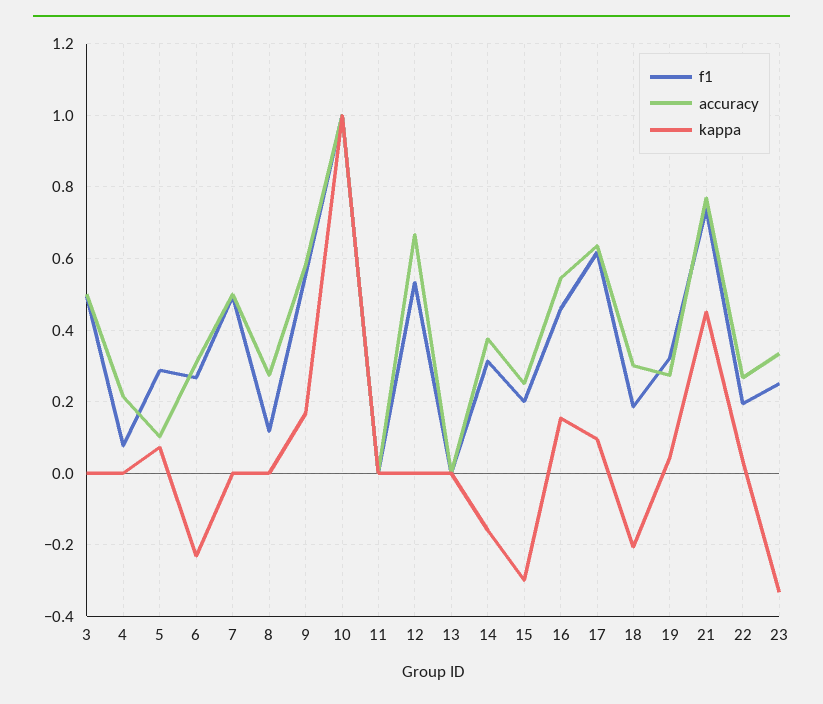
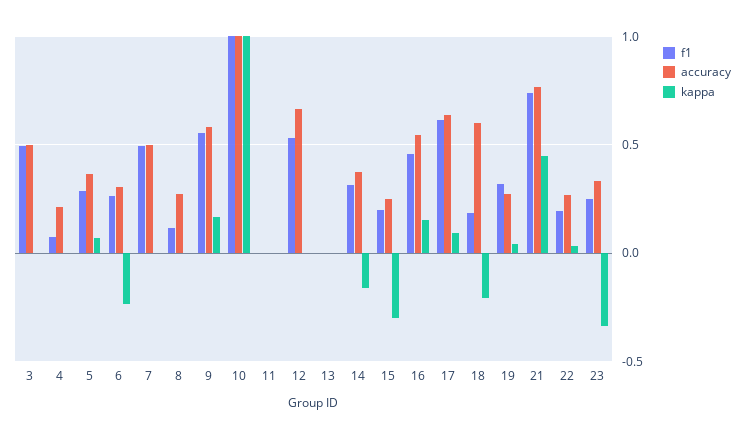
accuracy, 5: 0.1 -> 0.35
accuracy, 18: 0.3 -> 0.6

